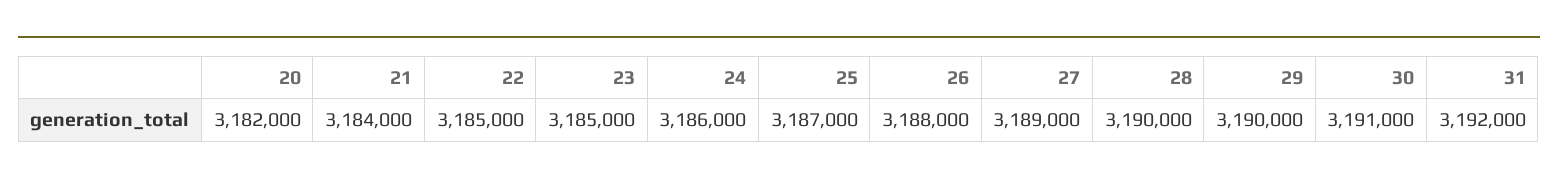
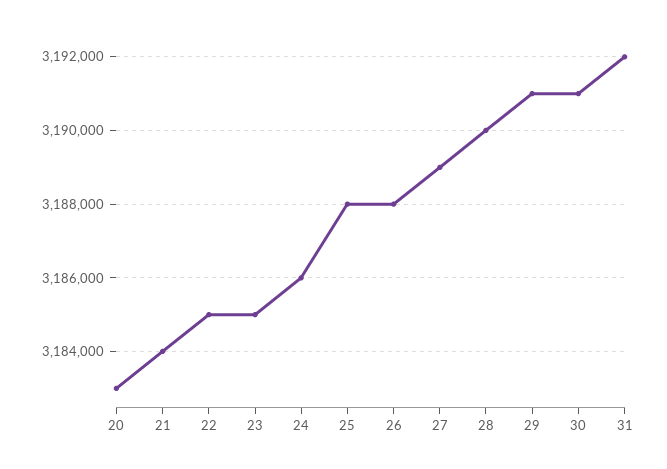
20: 3182000 -> 3183000
25: 3187000 -> 3188000
29: 3190000 -> 3191000

